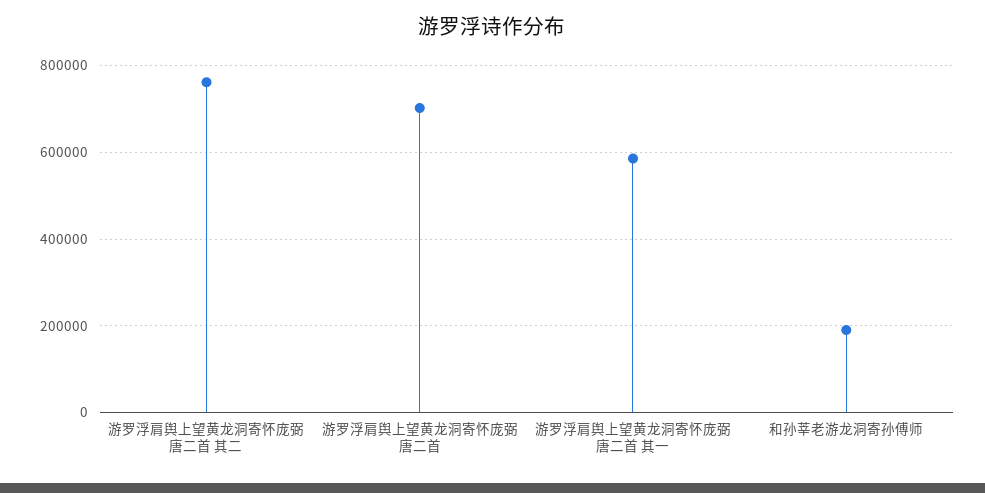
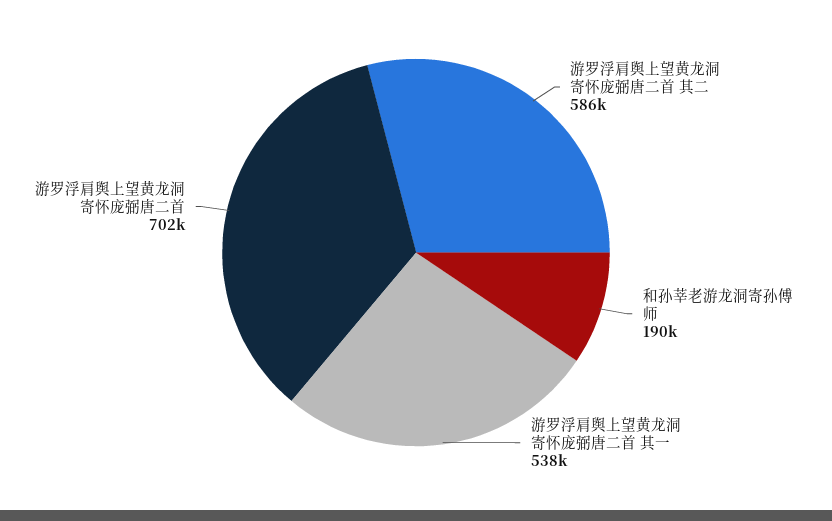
游罗浮肩舆上望黄龙洞寄怀庞弼唐二首 其二: 760000 -> 586000
游罗浮肩舆上望黄龙洞寄怀庞弼唐二首 其一: 580000 -> 538000

